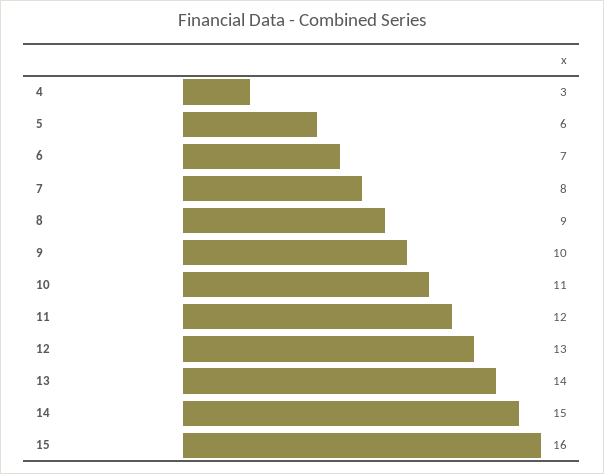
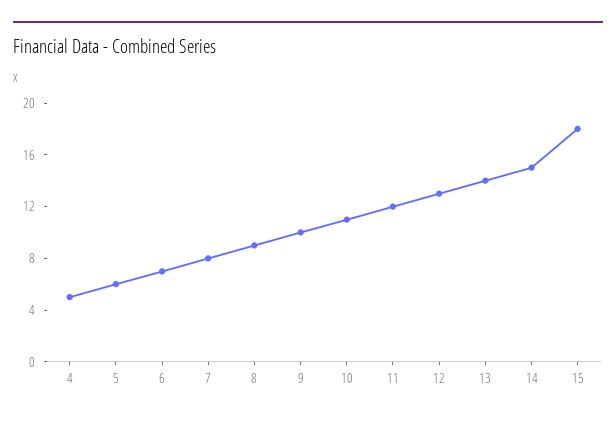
4: 3 -> 5
15: 16 -> 18

